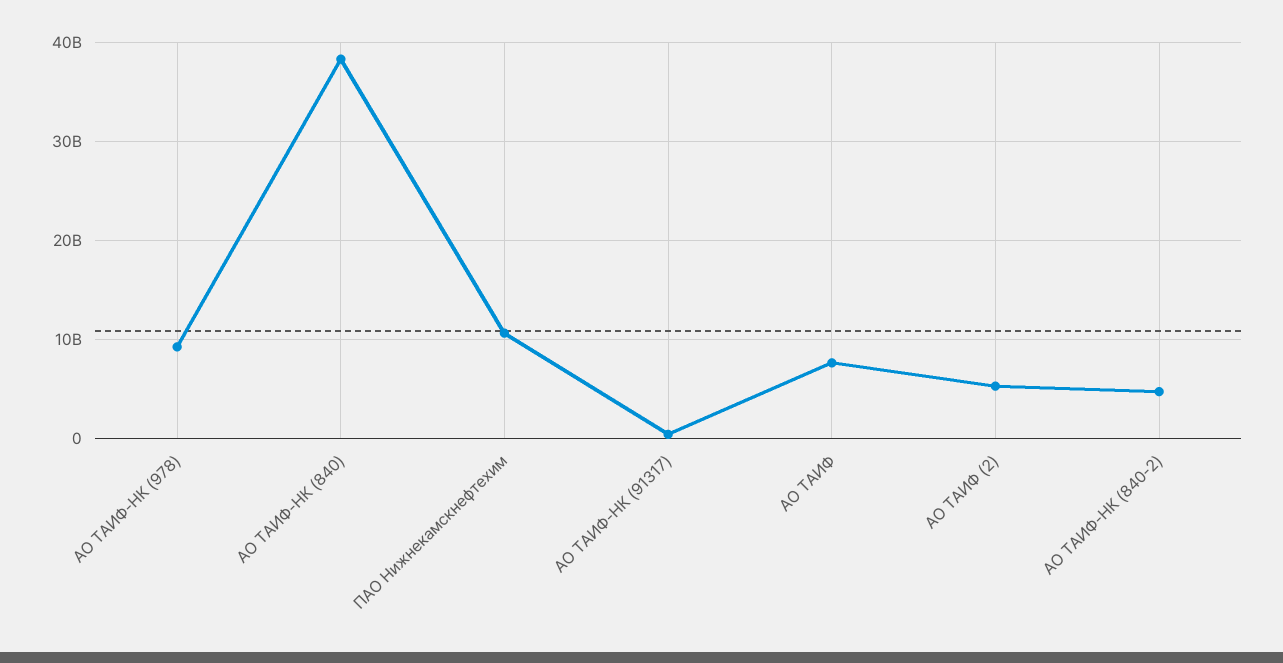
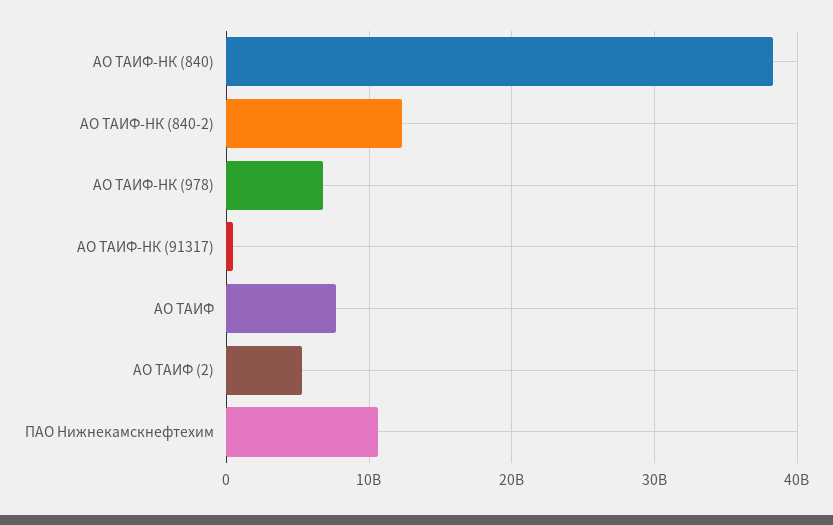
АО ТАИФ-НК (978): 9000000000 -> 7000000000
АО ТАИФ-НК (840-2): 5000000000 -> 12000000000

